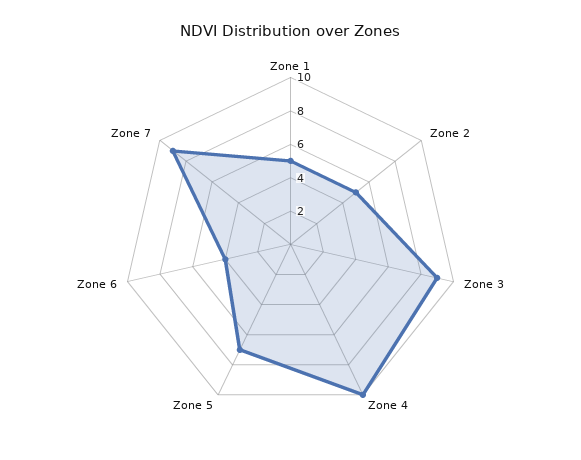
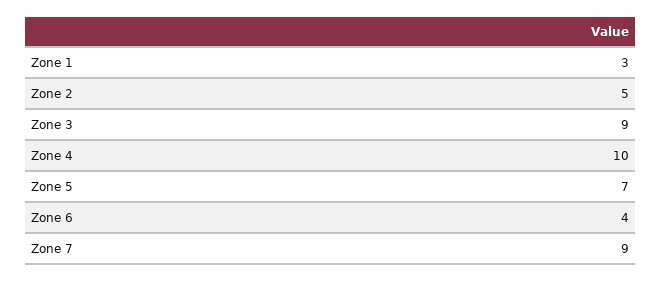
Zone 1: 5 -> 3

